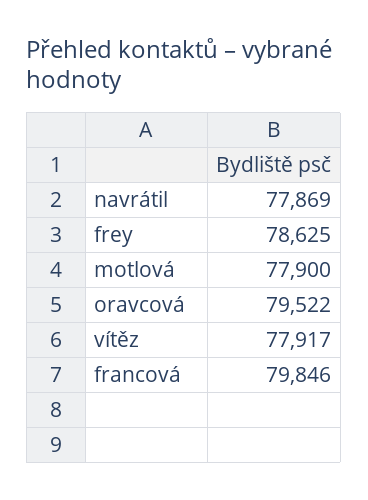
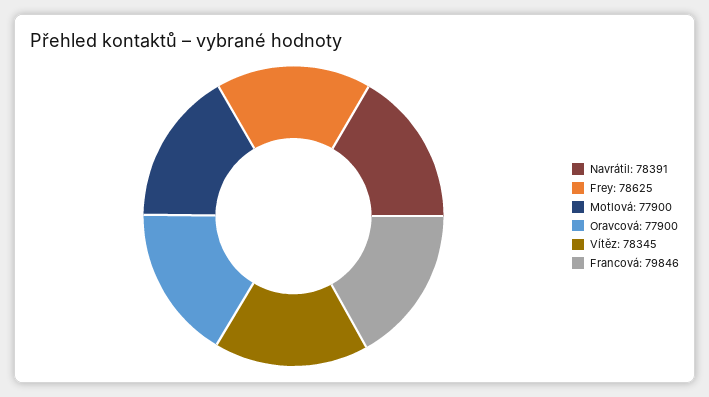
navrátil: 77869 -> 78391
oravcová: 79522 -> 77900
vítěz: 77917 -> 78345

